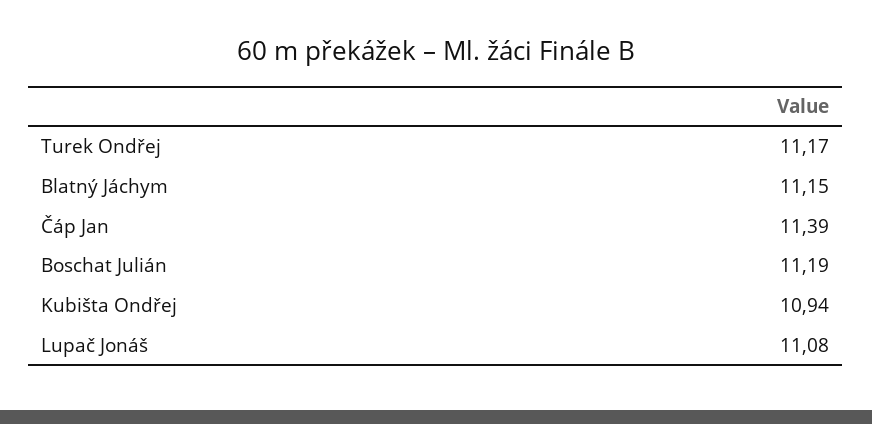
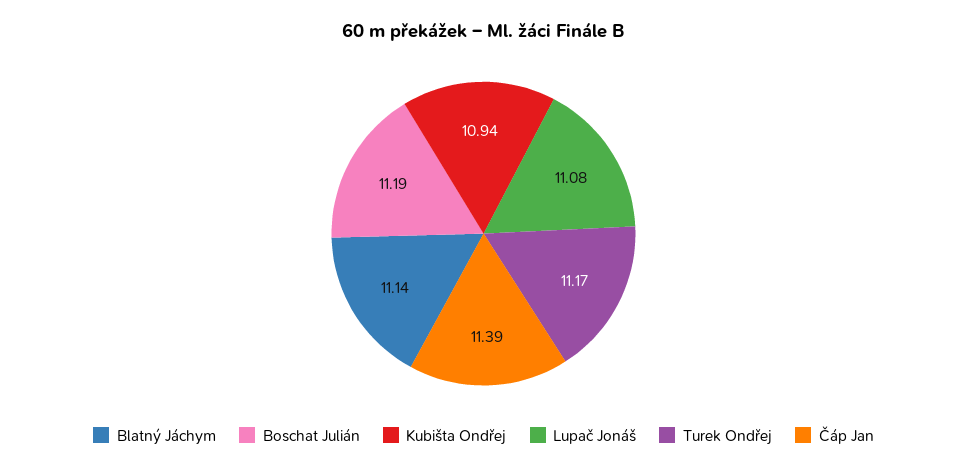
Blatný Jáchym: 11.15 -> 11.14

